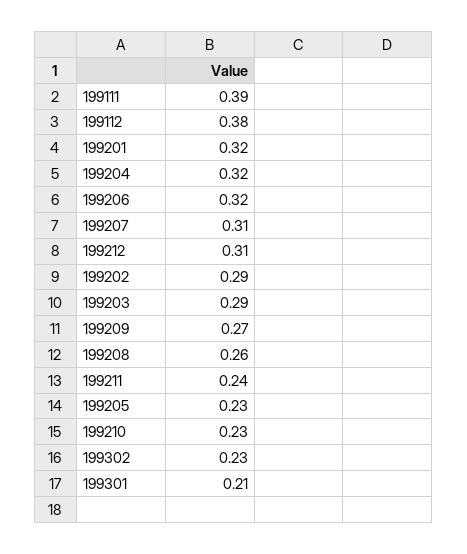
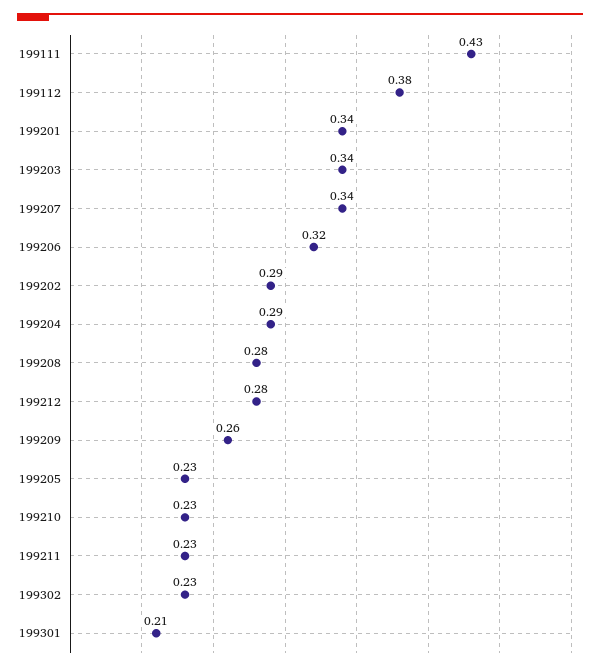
199111: 0.39 -> 0.43
199201: 0.32 -> 0.34
199204: 0.32 -> 0.29
199207: 0.31 -> 0.34
199212: 0.31 -> 0.28
199203: 0.29 -> 0.34
199209: 0.27 -> 0.26
199208: 0.26 -> 0.28
199211: 0.24 -> 0.23

